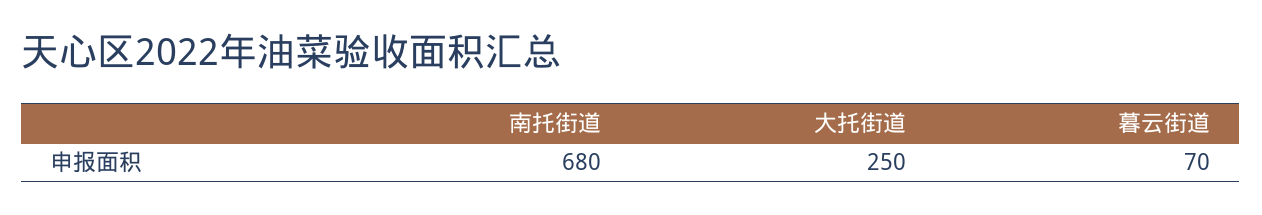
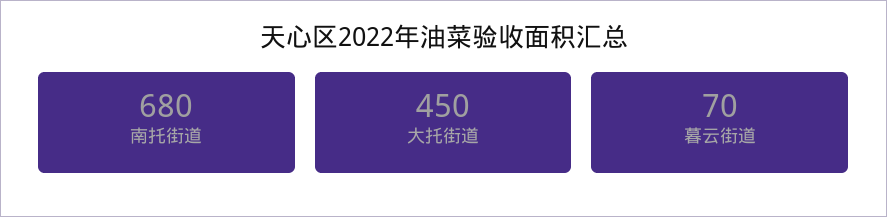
大托街道: 250 -> 450

